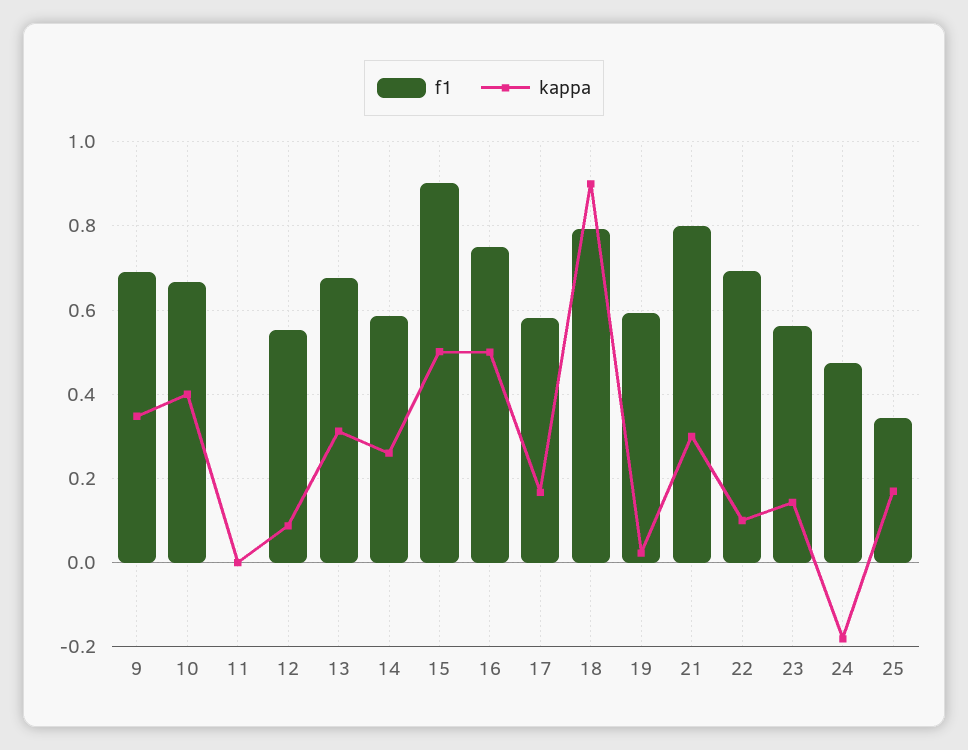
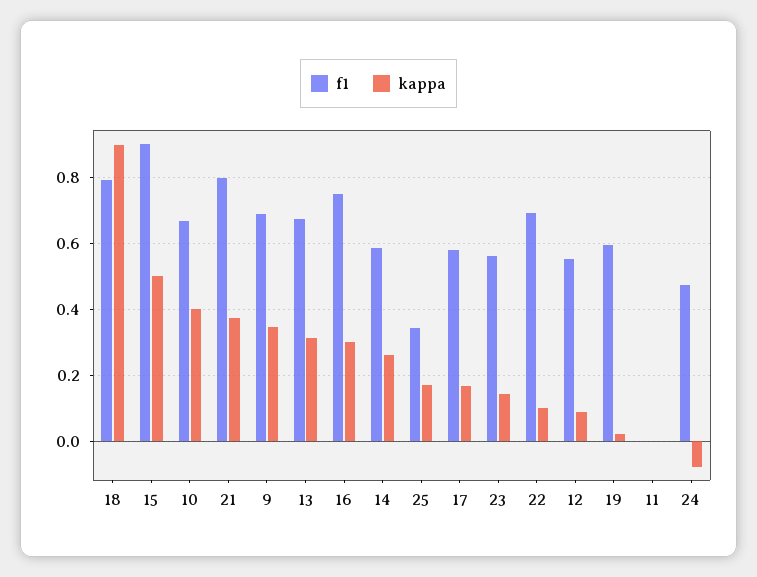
kappa, 16: 0.5 -> 0.3
kappa, 21: 0.3 -> 0.38
kappa, 24: -0.18 -> -0.08

